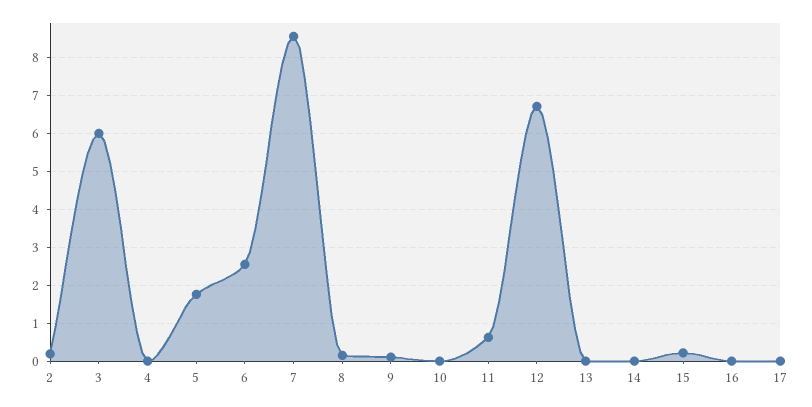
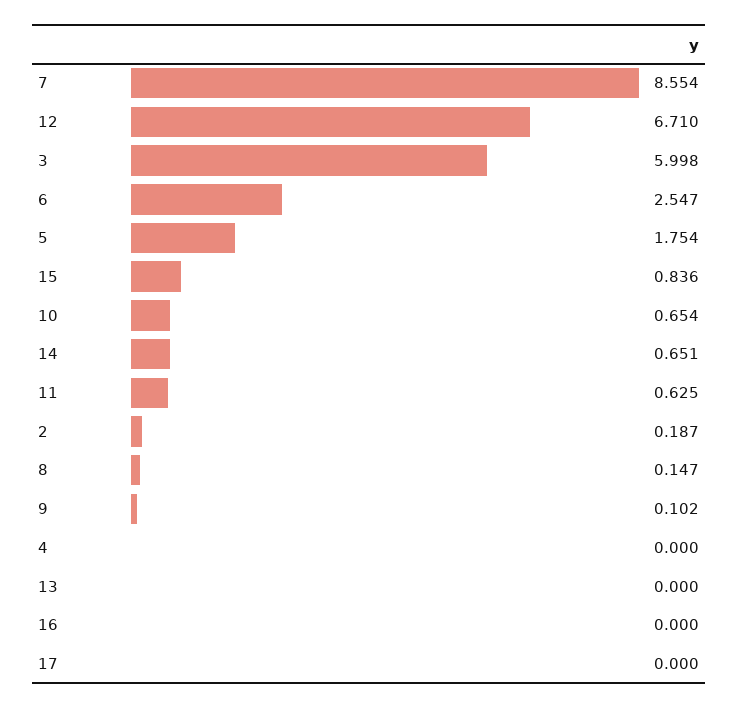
10: 0 -> 0.654
14: 0 -> 0.651
15: 0.2 -> 0.836

